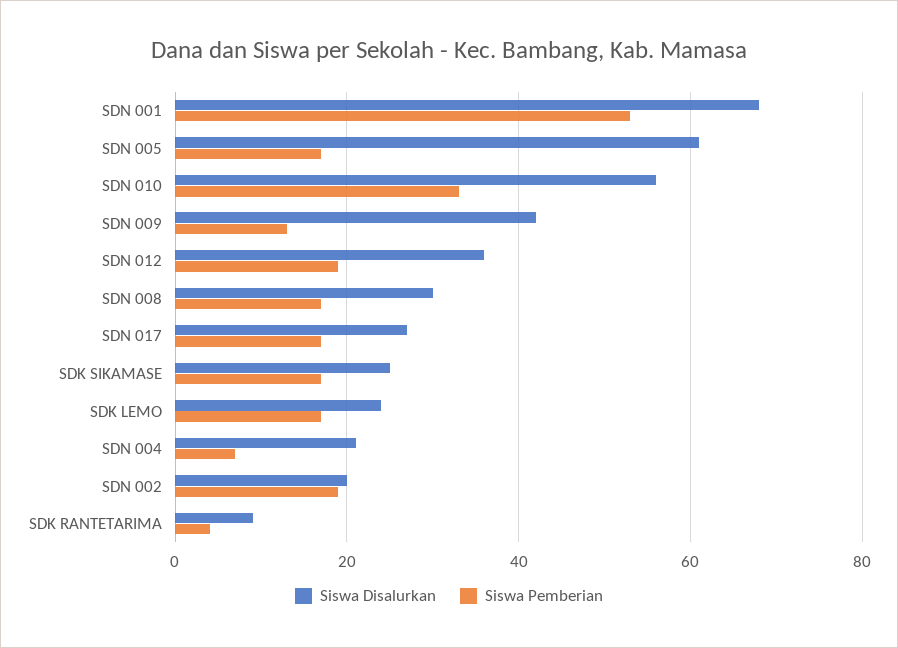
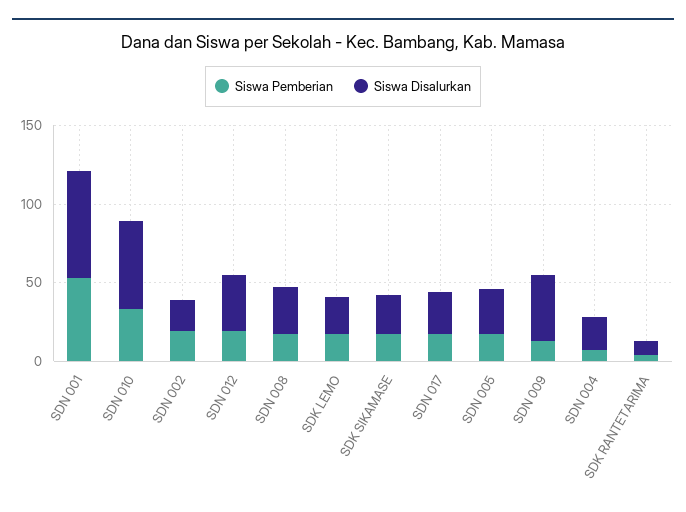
Siswa Disalurkan, SDN 005: 60 -> 30

